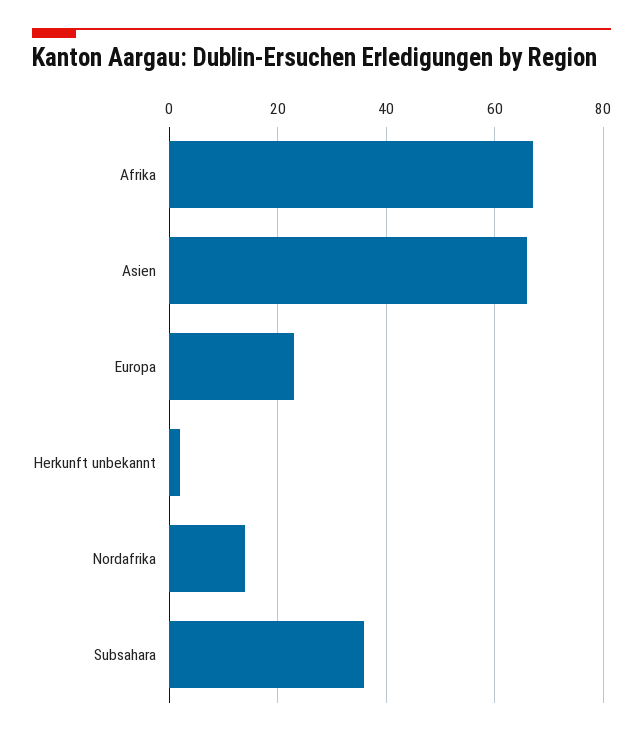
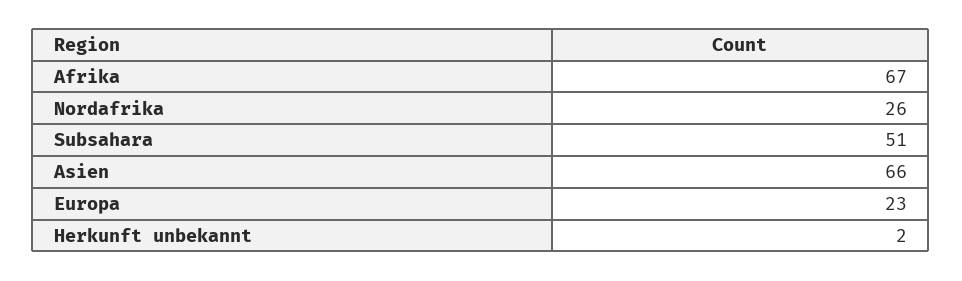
Nordafrika: 15 -> 26
Subsahara: 35 -> 51

